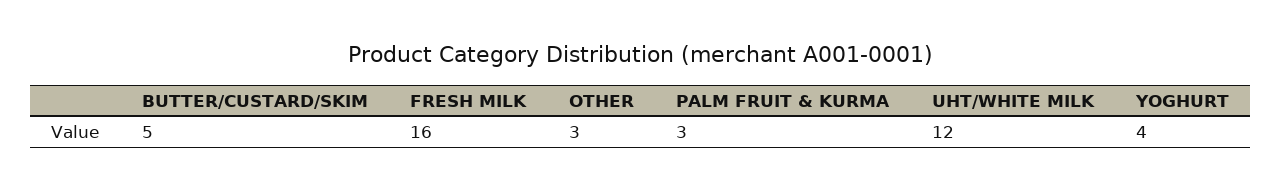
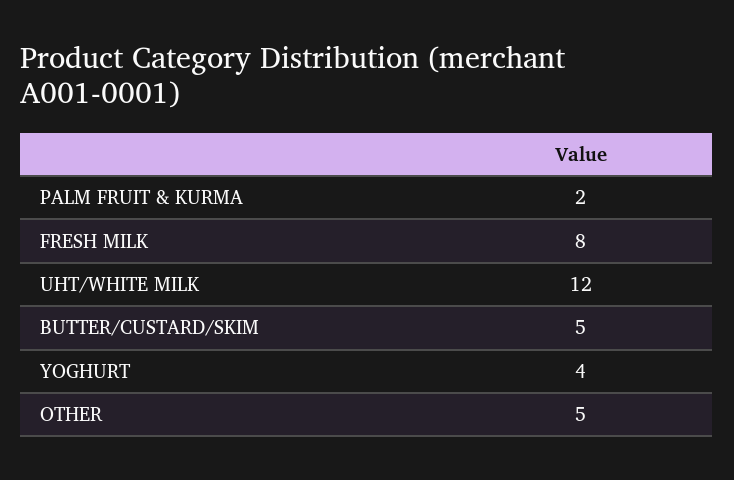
FRESH MILK: 16 -> 8
OTHER: 3 -> 5
PALM FRUIT & KURMA: 3 -> 2

